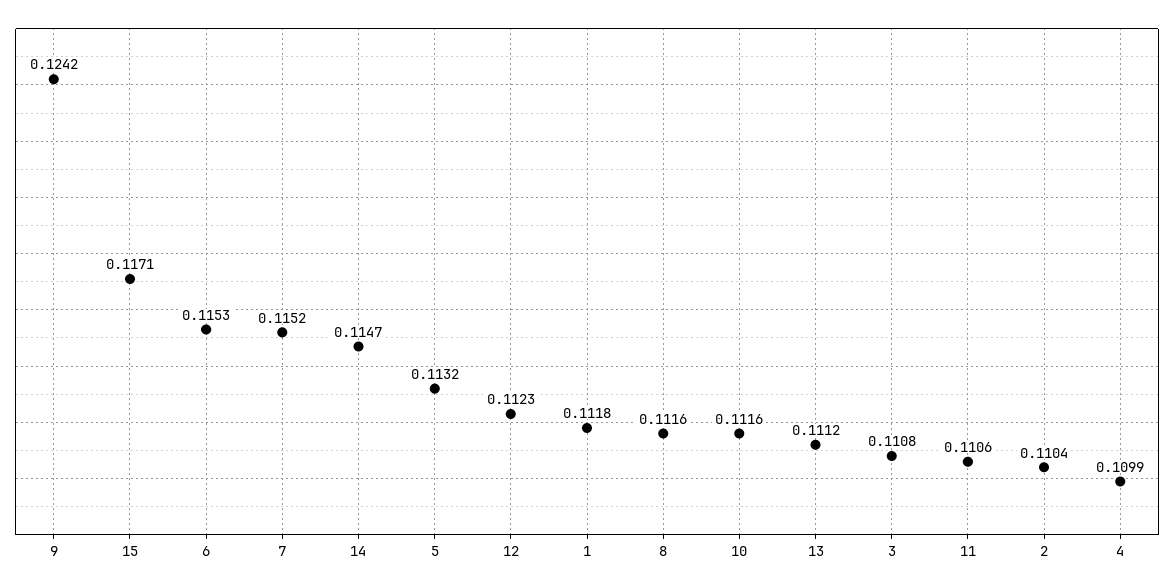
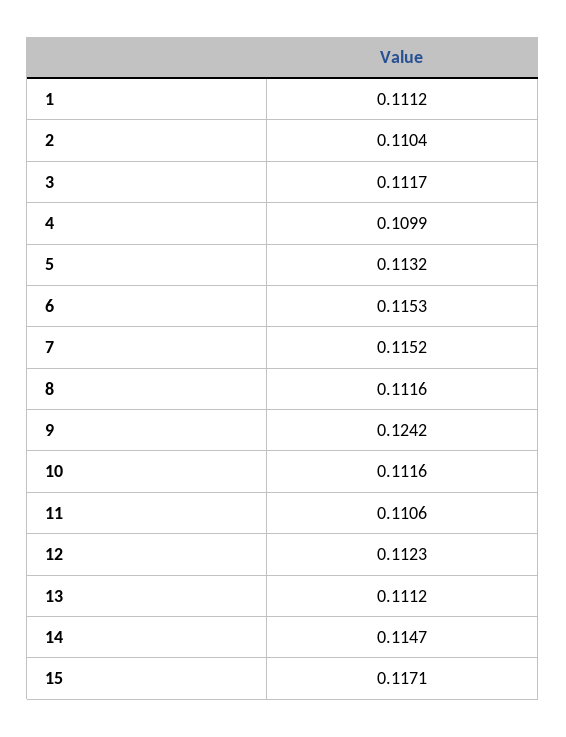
1: 0.1118 -> 0.1112
3: 0.1108 -> 0.1117

